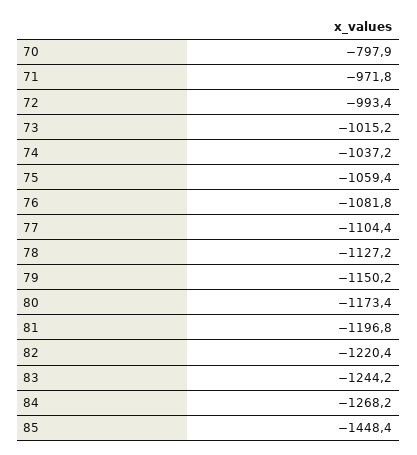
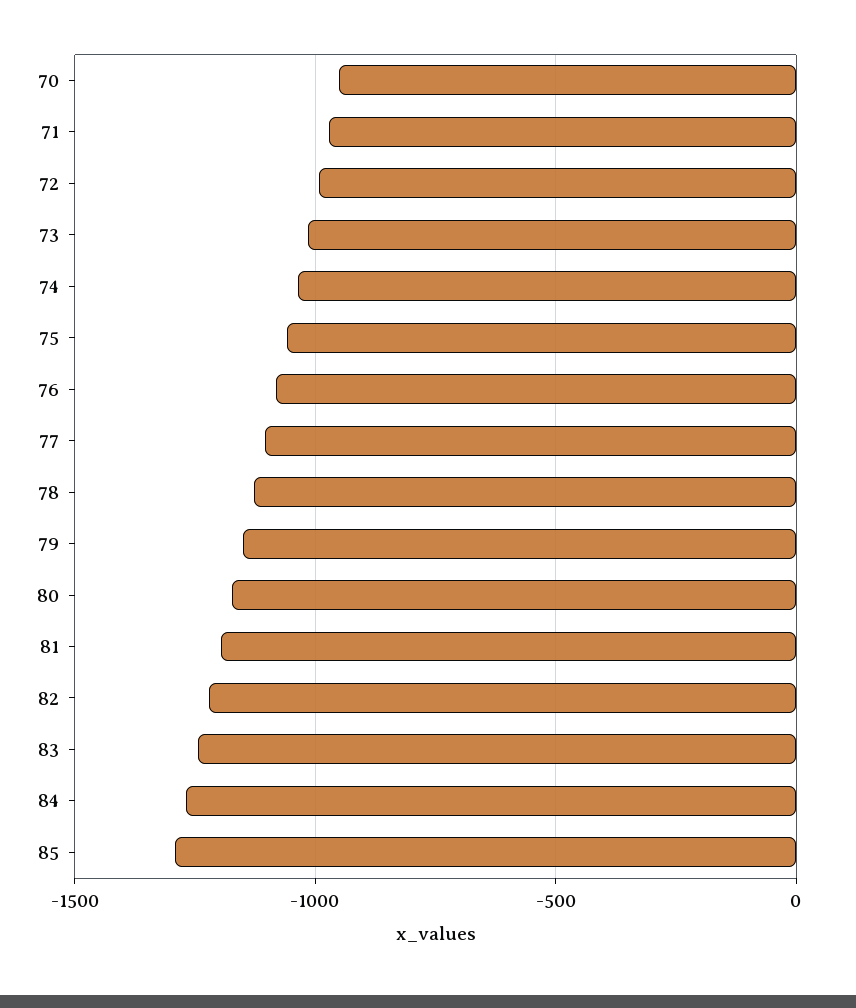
70: -797.9 -> -950
85: -1448.4 -> -1300

